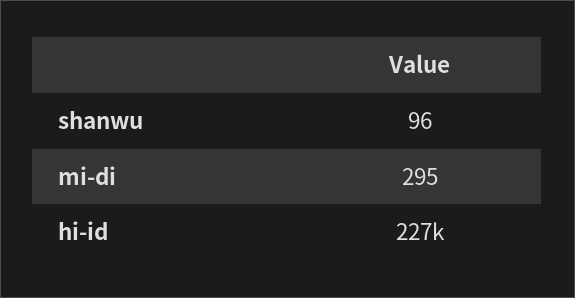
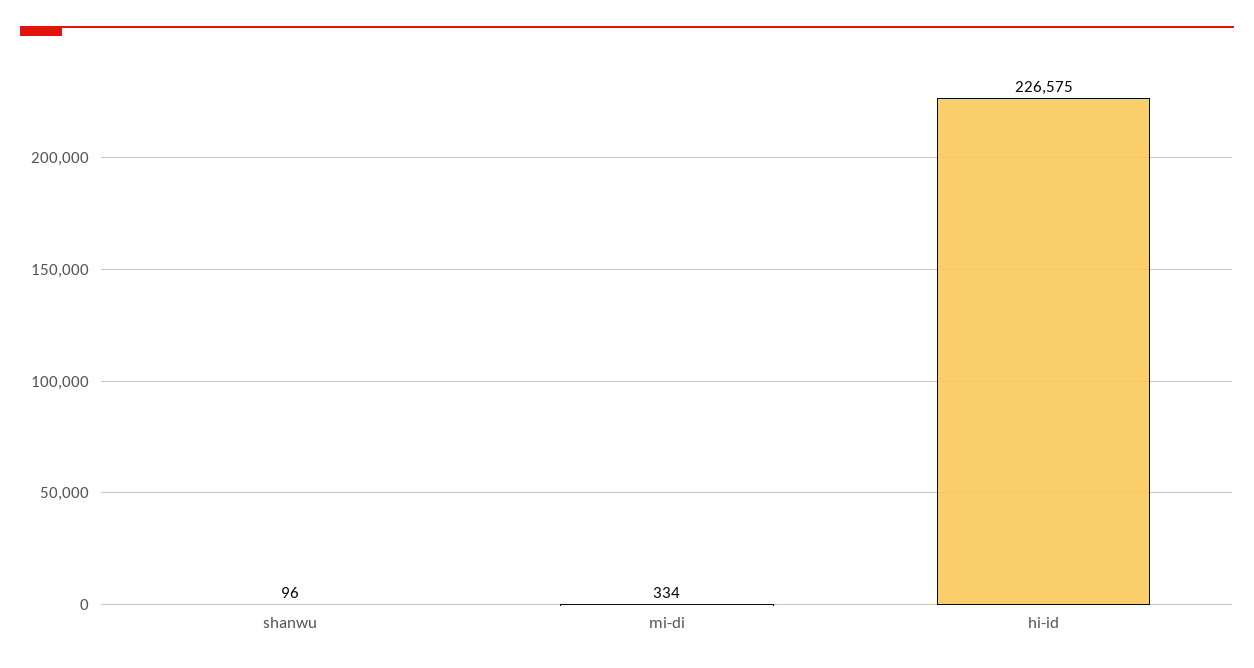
mi-di: 295 -> 334

